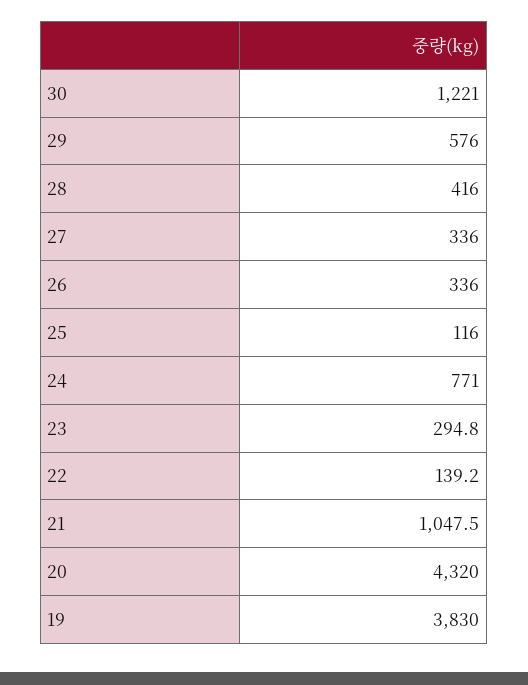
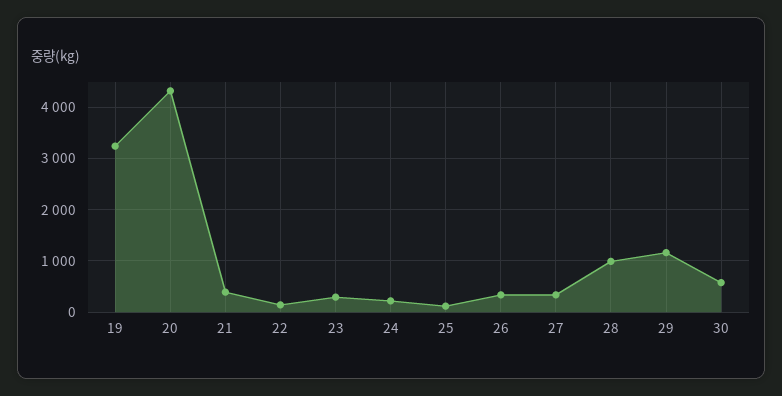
30: 1221 -> 600
29: 576 -> 1200
28: 416 -> 1000
24: 771 -> 200
21: 1047.5 -> 400
19: 3830 -> 3200

